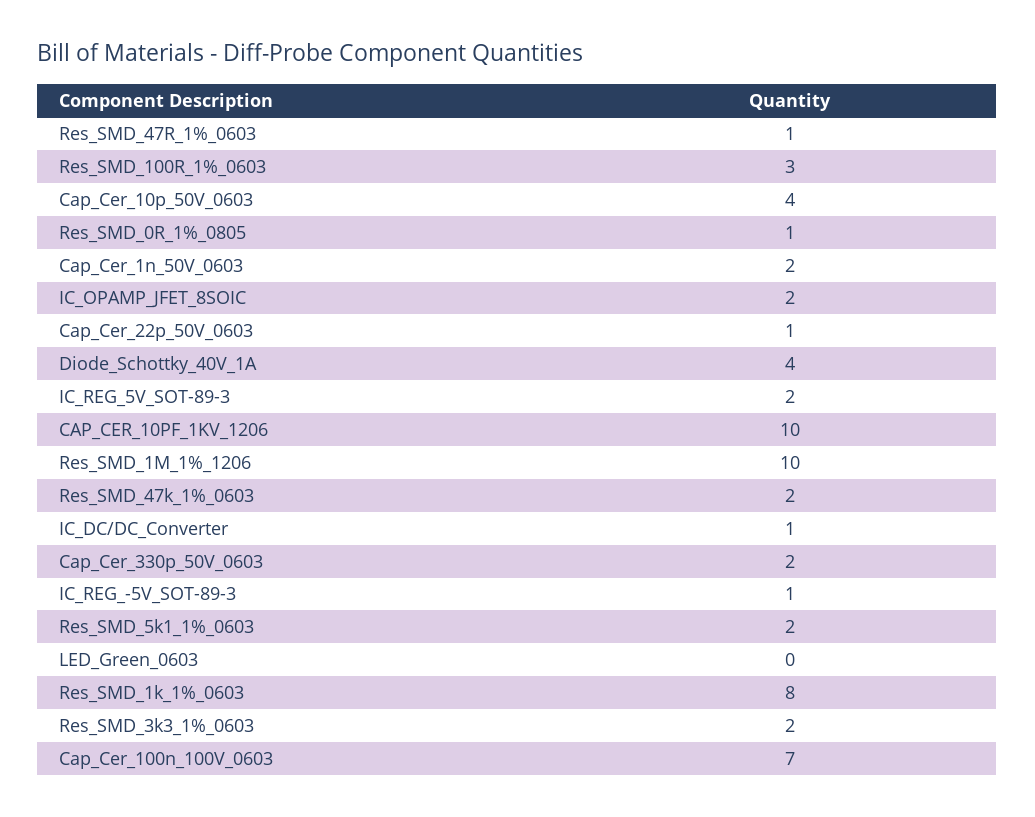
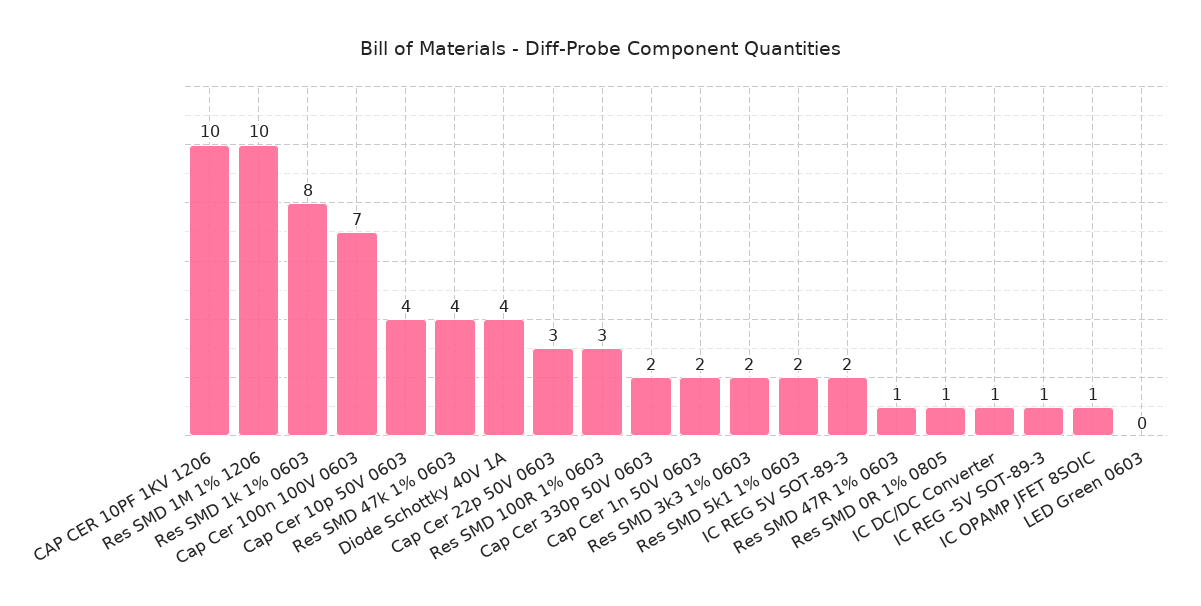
IC_OPAMP_JFET_8SOIC: 2 -> 1
Cap_Cer_22p_50V_0603: 1 -> 3
Res_SMD_47k_1%_0603: 2 -> 4

